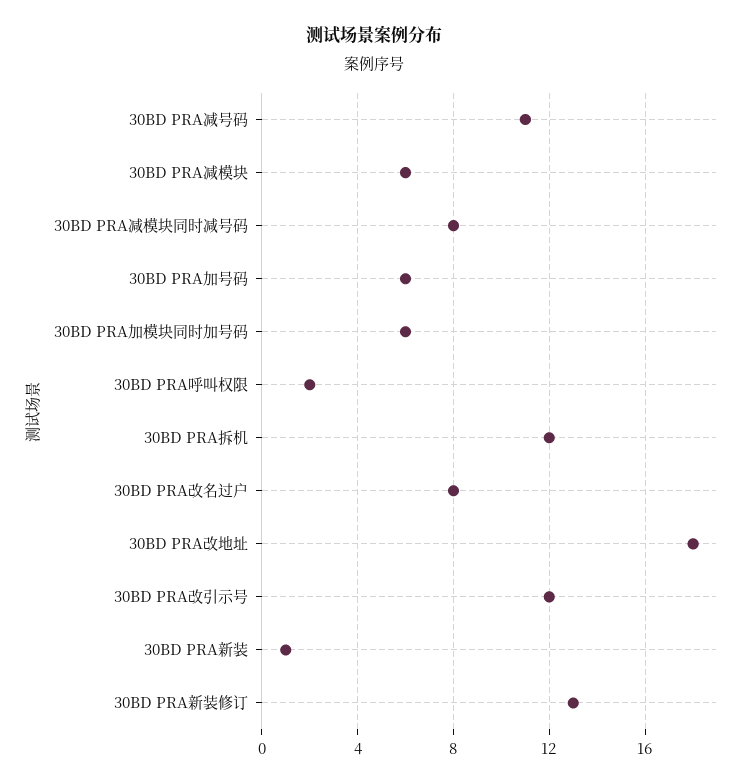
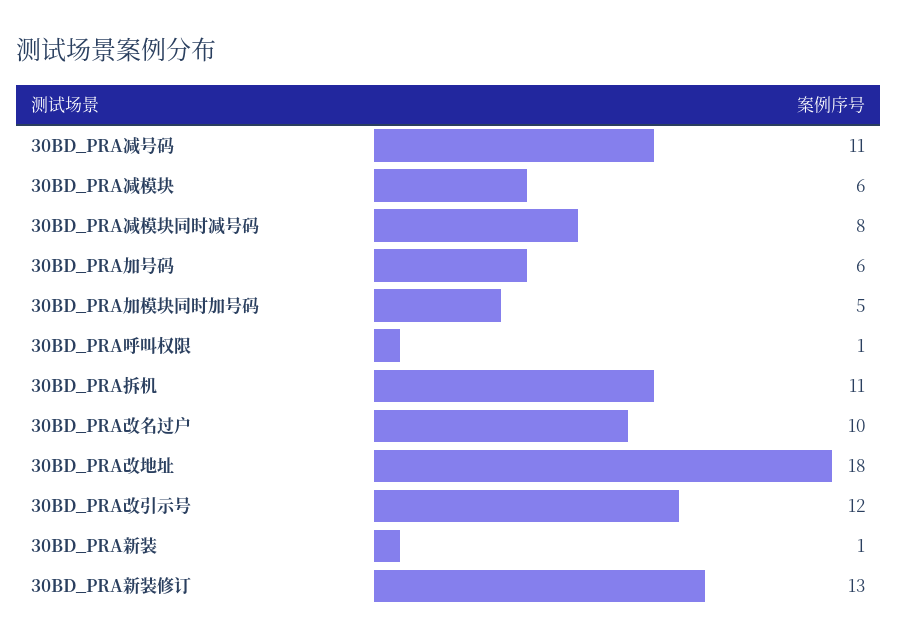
30BD PRA加模块同时加号码: 6 -> 5
30BD PRA呼叫权限: 2 -> 1
30BD PRA拆机: 12 -> 11
30BD PRA改名过户: 8 -> 10

